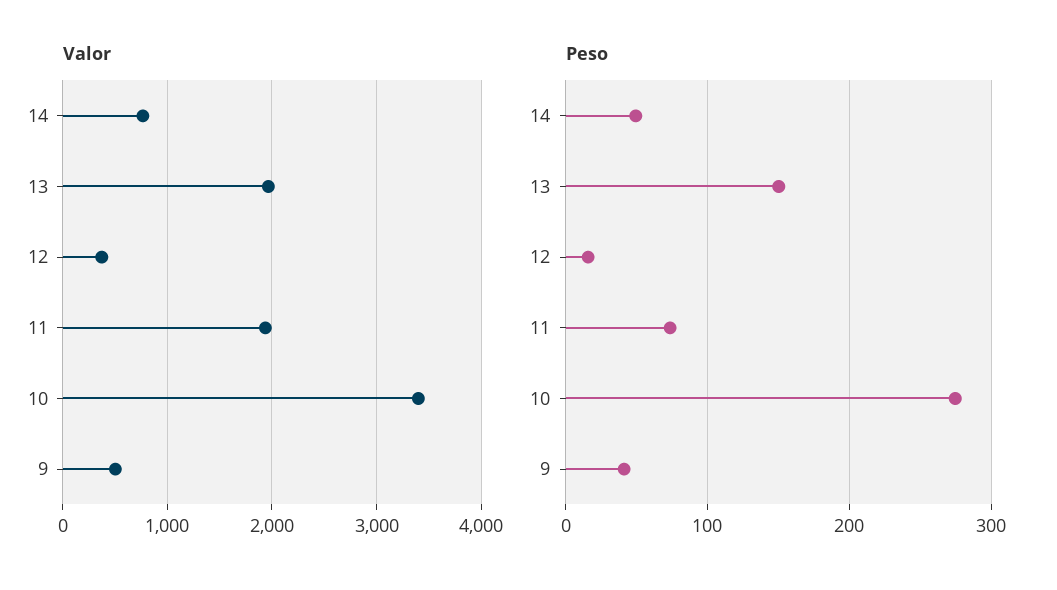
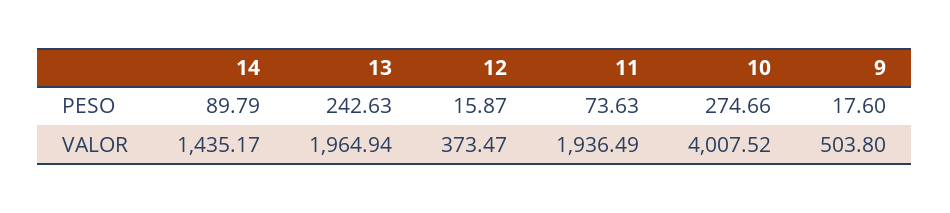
Valor, 14: 800 -> 1435.17
Valor, 10: 3400 -> 4007.52
Peso, 14: 50 -> 89.79
Peso, 13: 150 -> 242.63
Peso, 9: 40 -> 17.6

